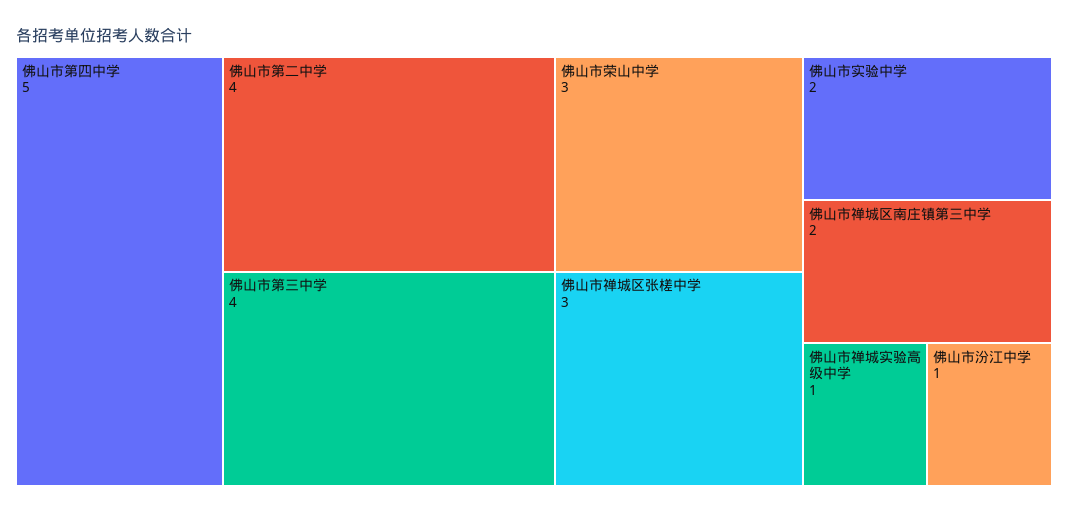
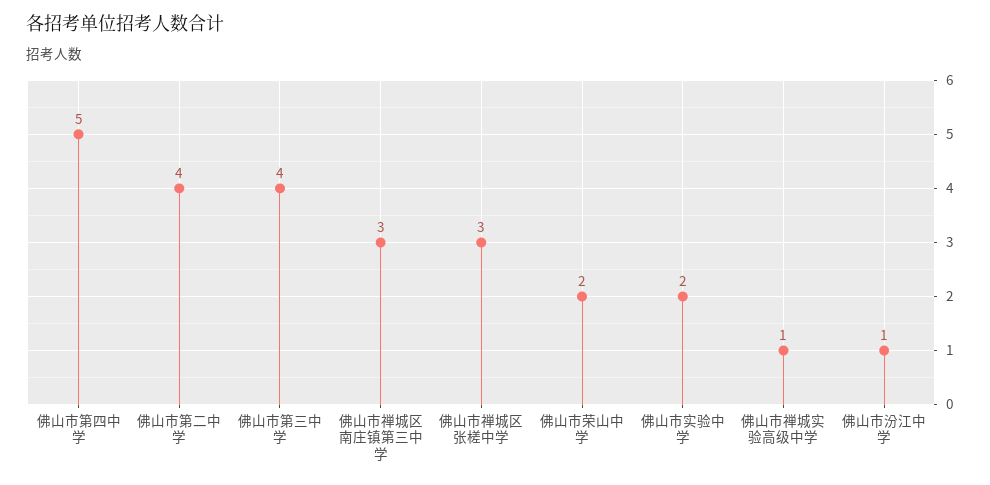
佛山市荣山中学: 3 -> 2
佛山市禅城区南庄镇第三中学: 2 -> 3

